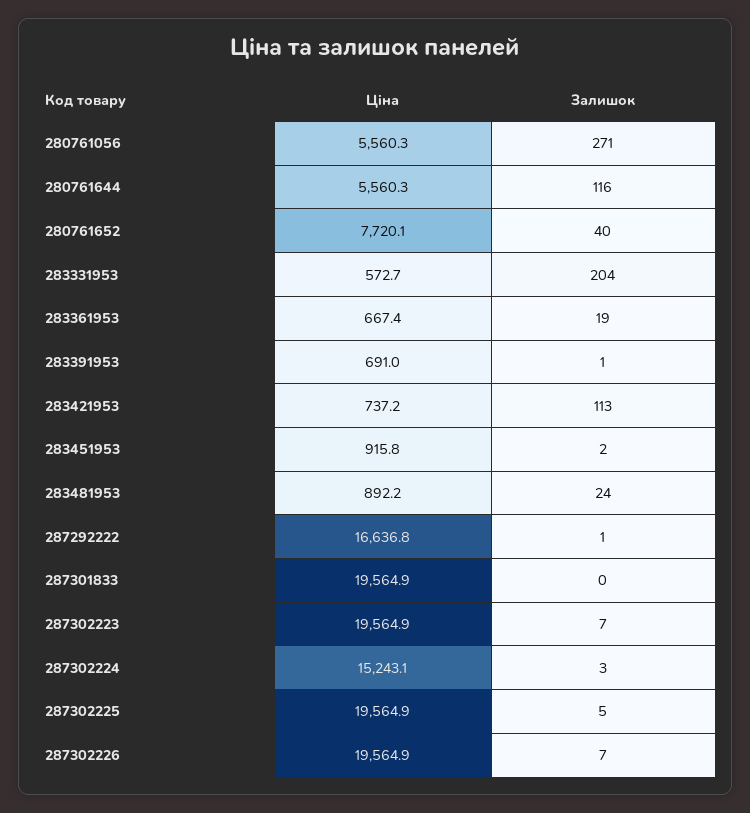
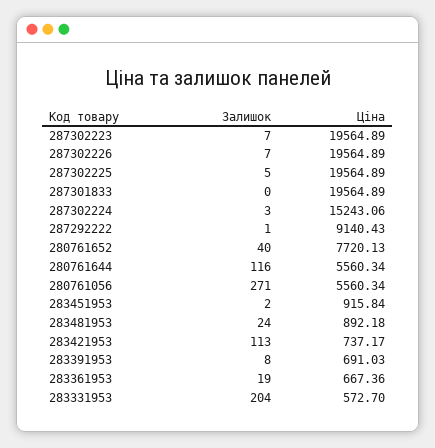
Залишок, 283391953: 1 -> 8
Ціна, 287292222: 16636.8 -> 9140.43

